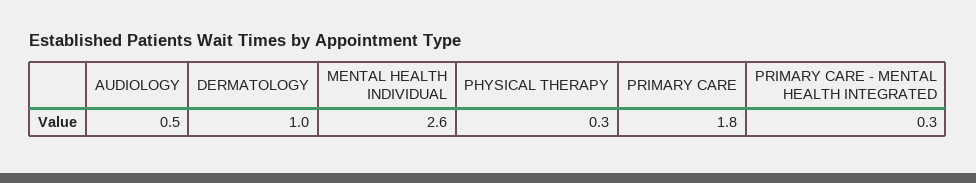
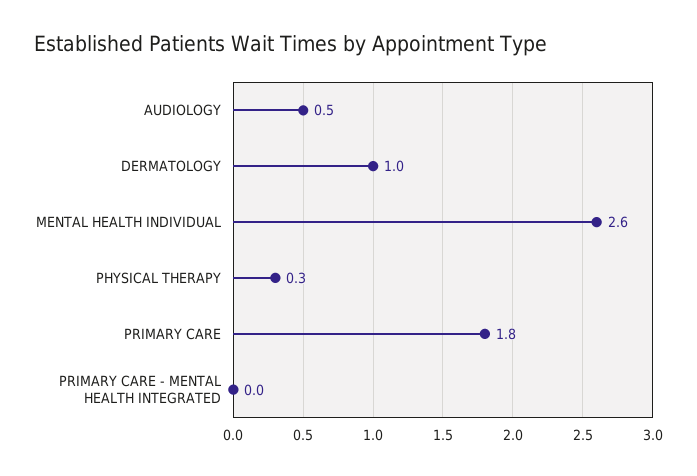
PRIMARY CARE - MENTAL HEALTH INTEGRATED: 0.3 -> 0

